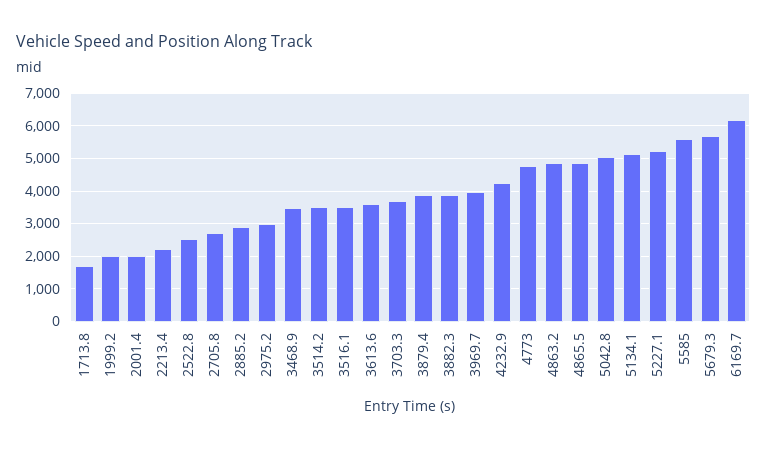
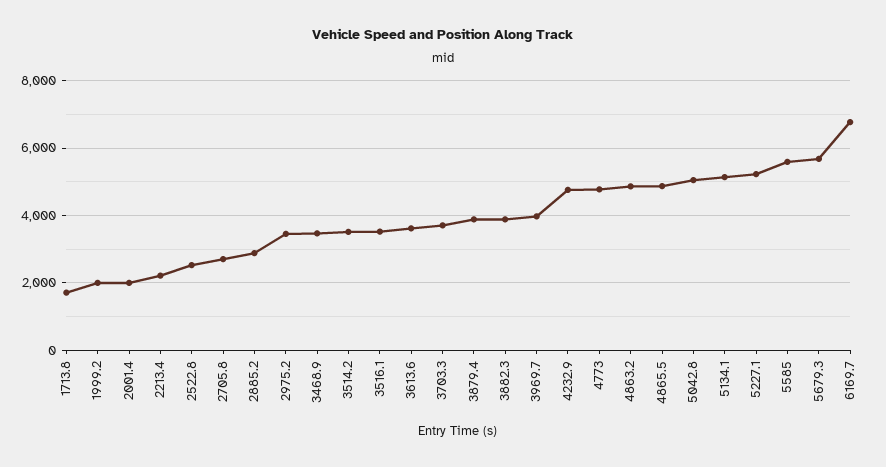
2975.2: 3000 -> 3400
4232.9: 4200 -> 4800
6169.7: 6200 -> 6800

